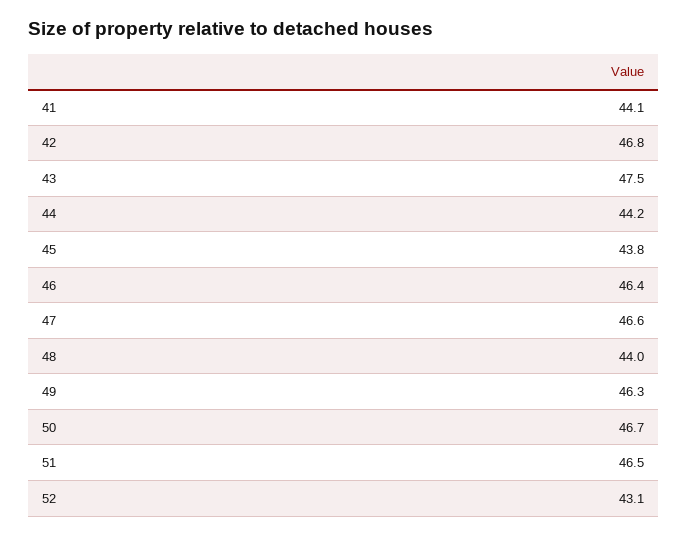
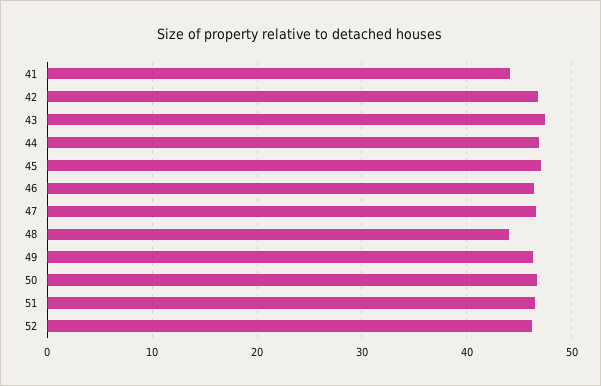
44: 44.2 -> 47
45: 43.8 -> 47
52: 43.1 -> 46

